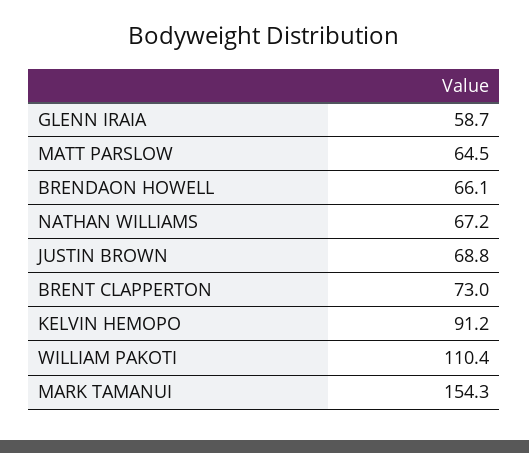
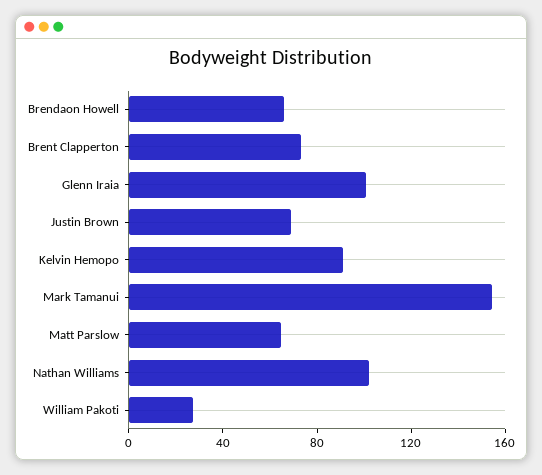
GLENN IRAIA: 58.7 -> 100
NATHAN WILLIAMS: 67.2 -> 100
WILLIAM PAKOTI: 110.4 -> 30

